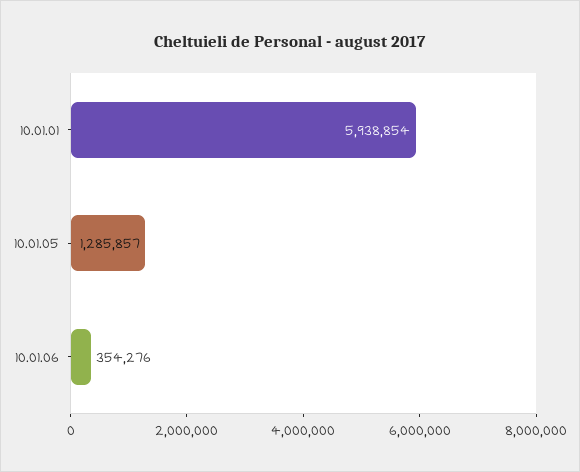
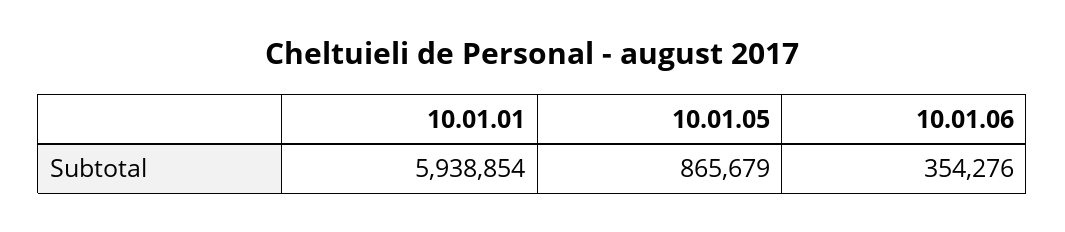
10.01.05: 1285857 -> 865679

